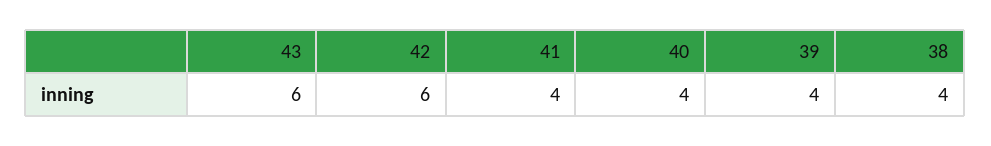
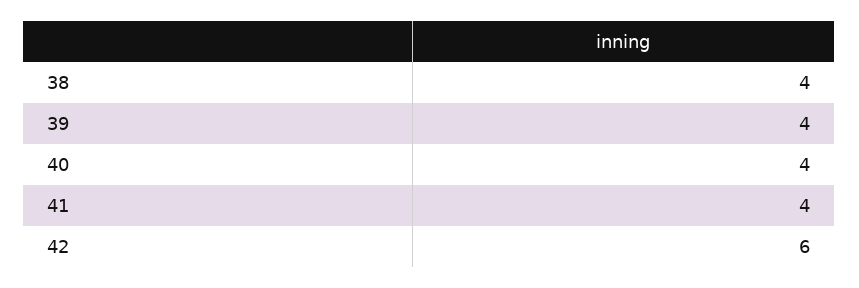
43: 6 -> none

